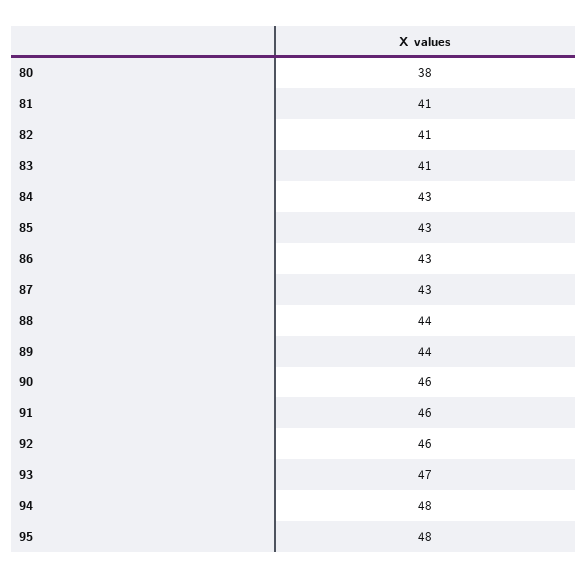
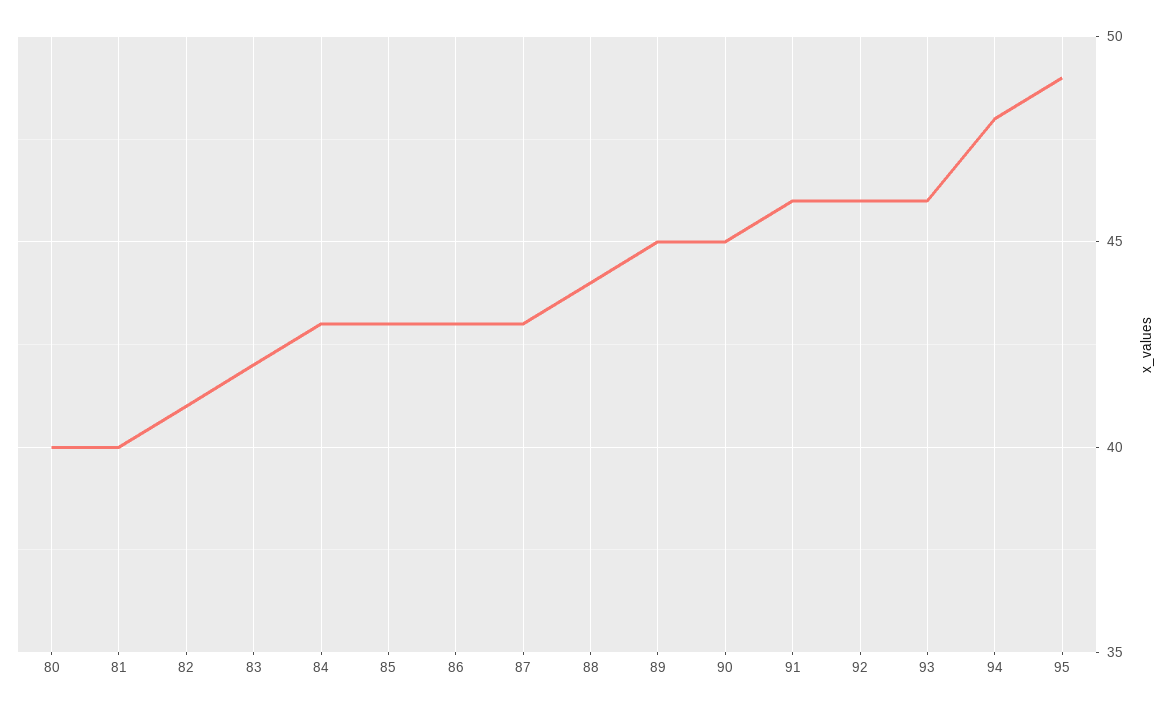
80: 38 -> 40
81: 41 -> 40
83: 41 -> 42
89: 44 -> 45
90: 46 -> 45
93: 47 -> 46
95: 48 -> 49

